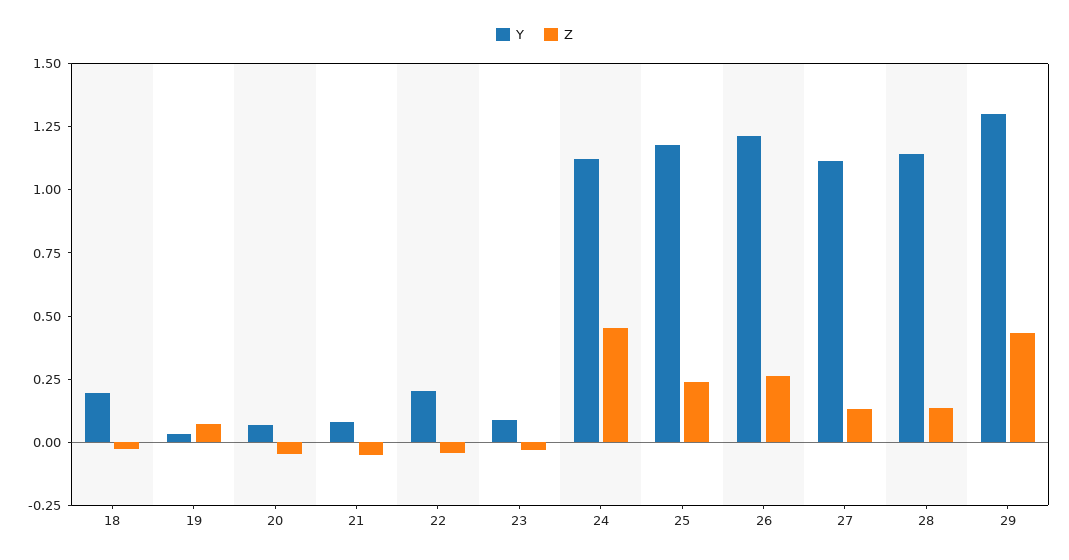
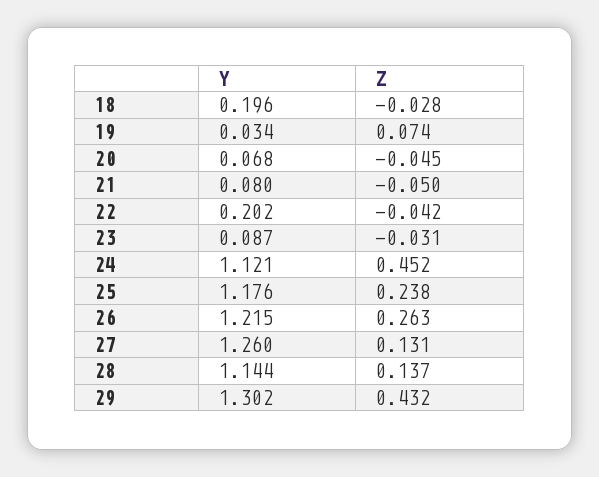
Y, 27: 1.1 -> 1.26

